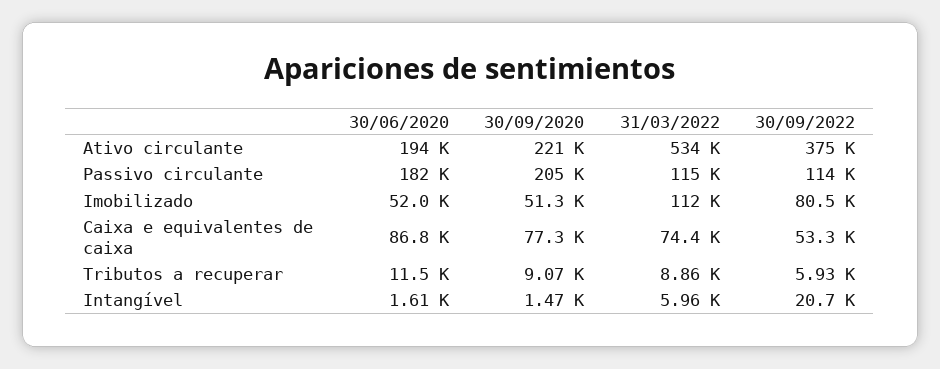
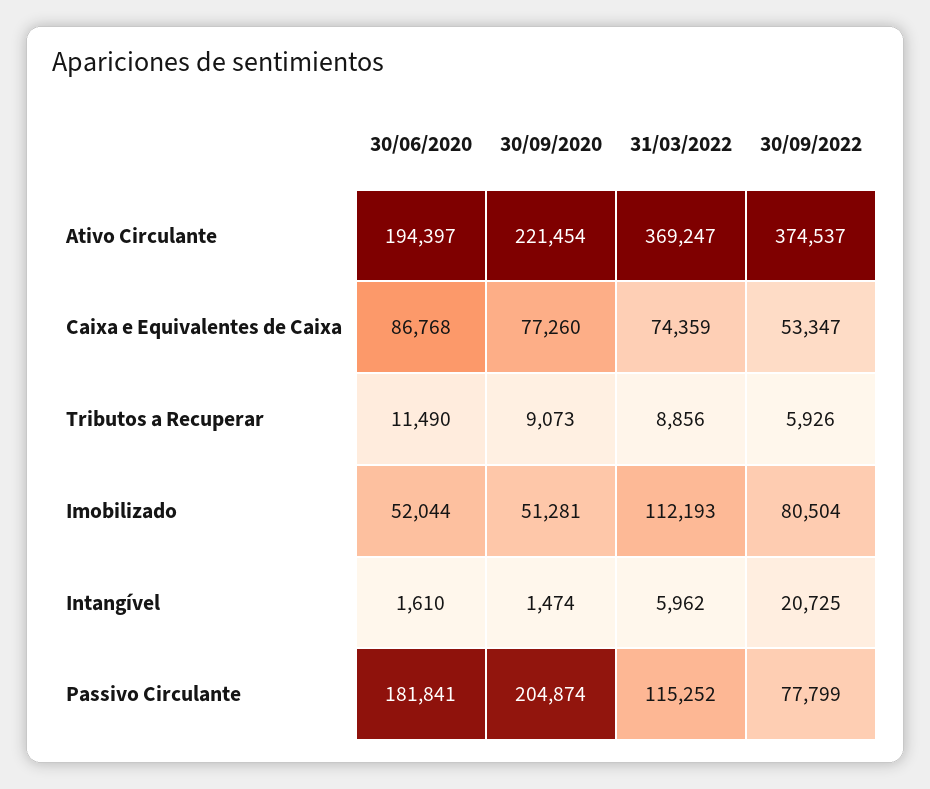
31/03/2022, Ativo circulante: 534000 -> 369247
30/09/2022, Passivo circulante: 114000 -> 77799

